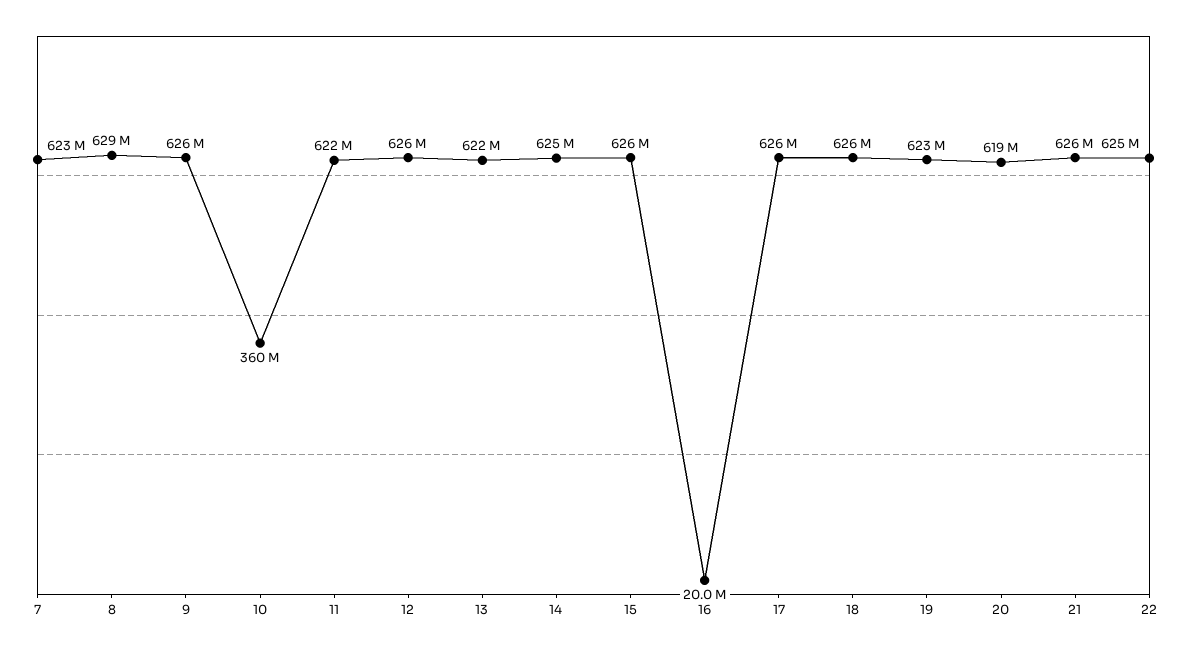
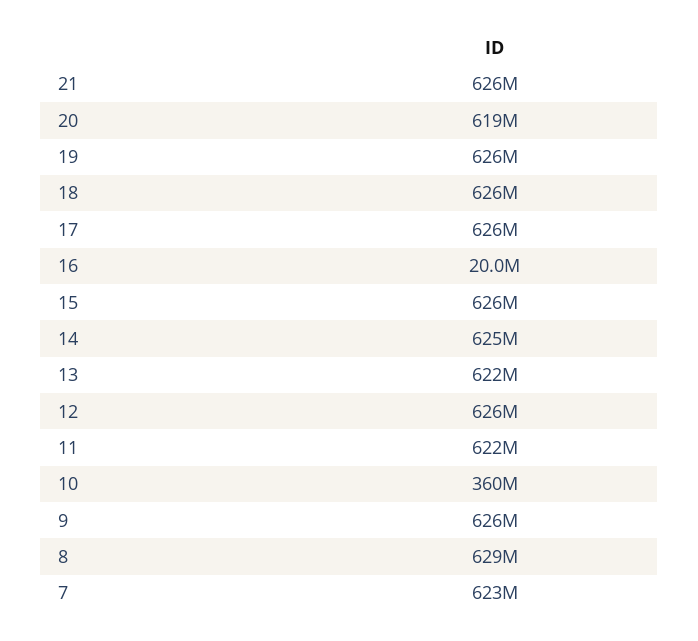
19: 623000000 -> 626000000
22: 625000000 -> none

